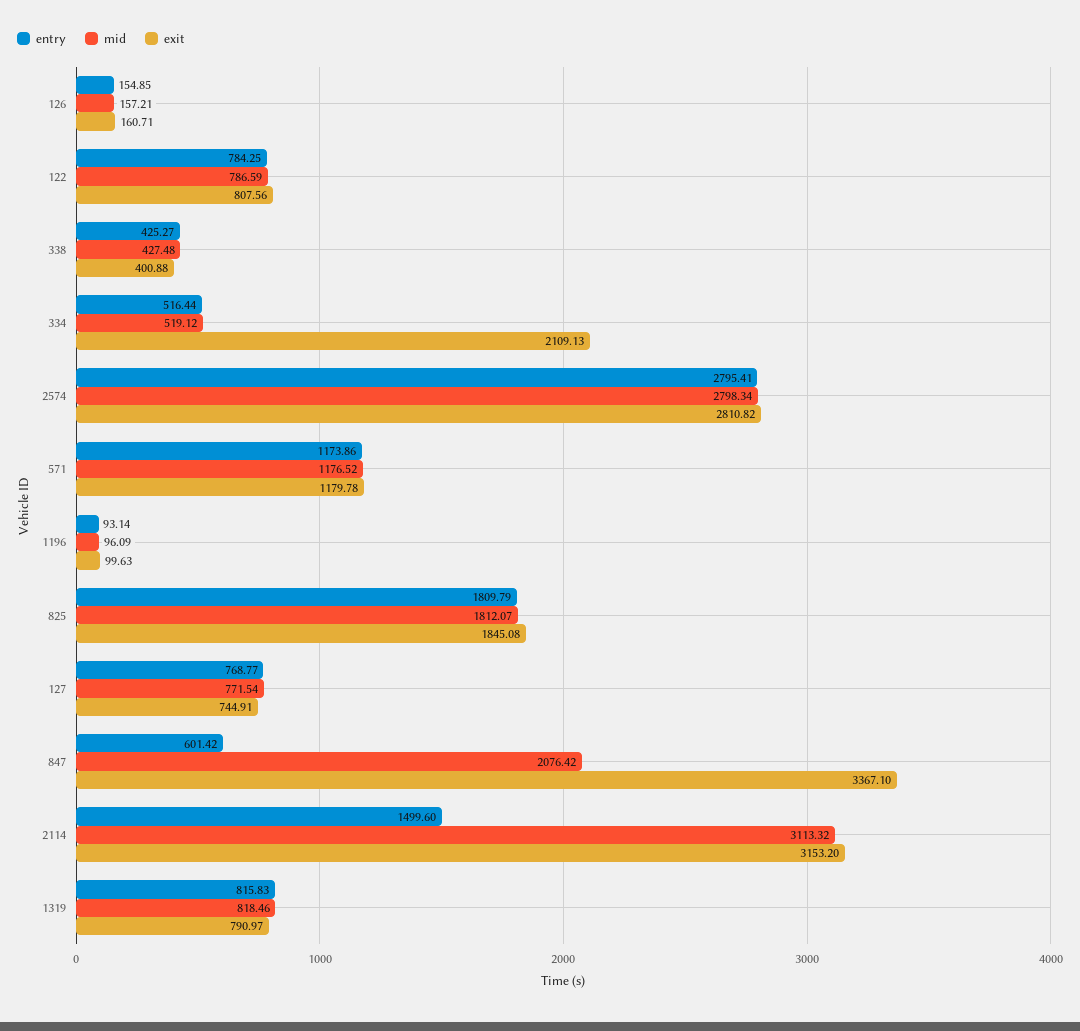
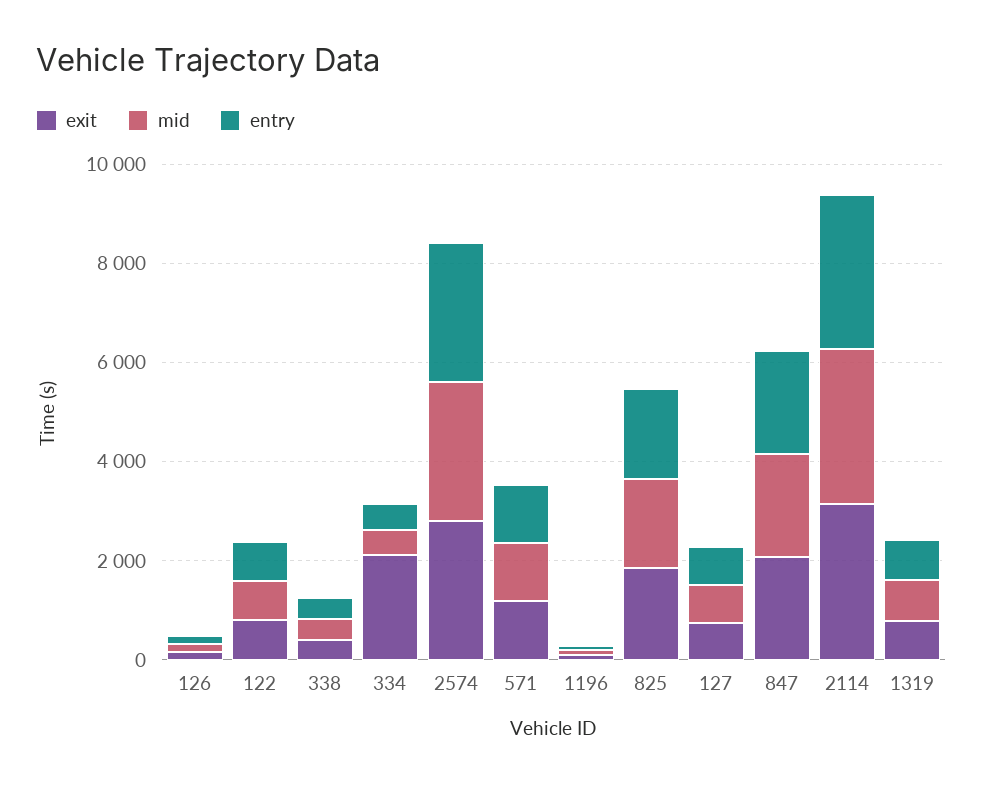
entry, 847: 601.42 -> 2000
exit, 847: 3367.1 -> 2000
entry, 2114: 1499.6 -> 3000

